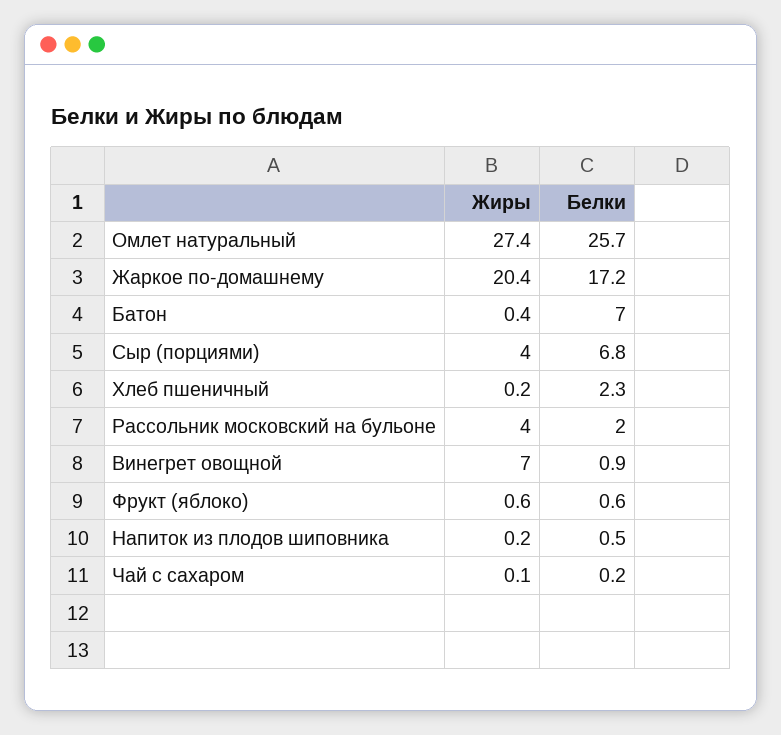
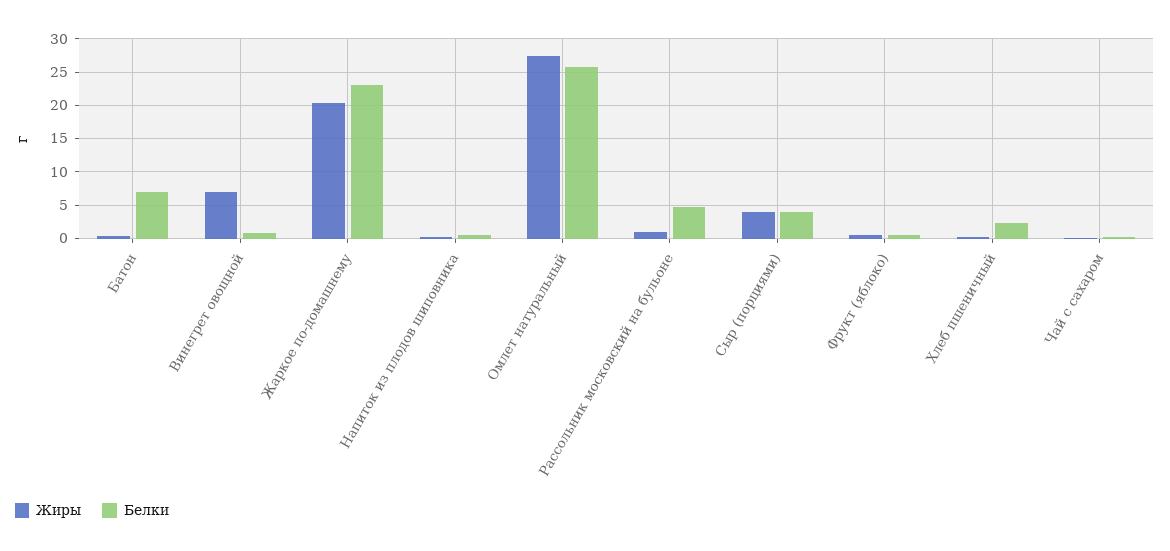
Белки, Жаркое по-домашнему: 17.2 -> 23
Белки, Сыр (порциями): 6.8 -> 4
Жиры, Рассольник московский на бульоне: 4 -> 1
Белки, Рассольник московский на бульоне: 2 -> 5

